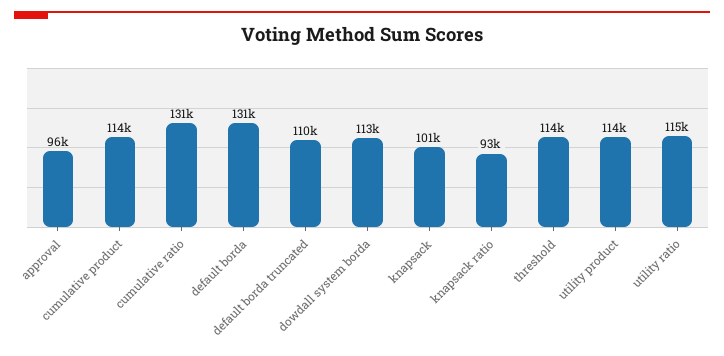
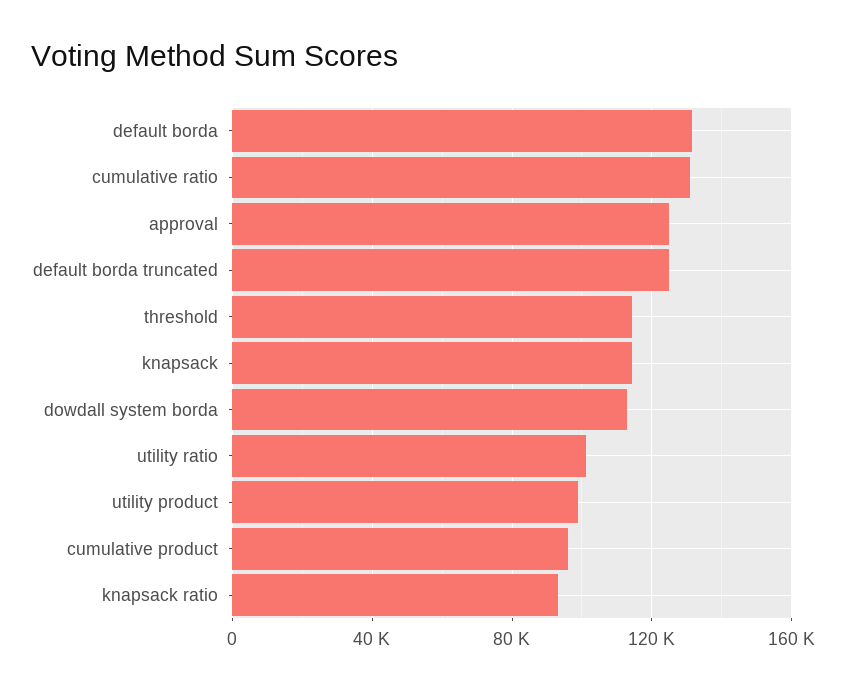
approval: 96000 -> 125000
cumulative product: 114000 -> 95000
default borda truncated: 110000 -> 125000
knapsack: 101000 -> 115000
utility product: 114000 -> 100000
utility ratio: 115000 -> 100000

